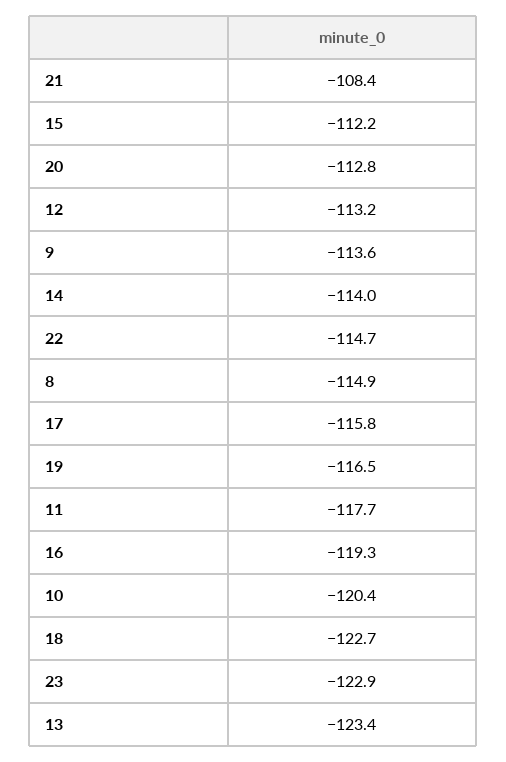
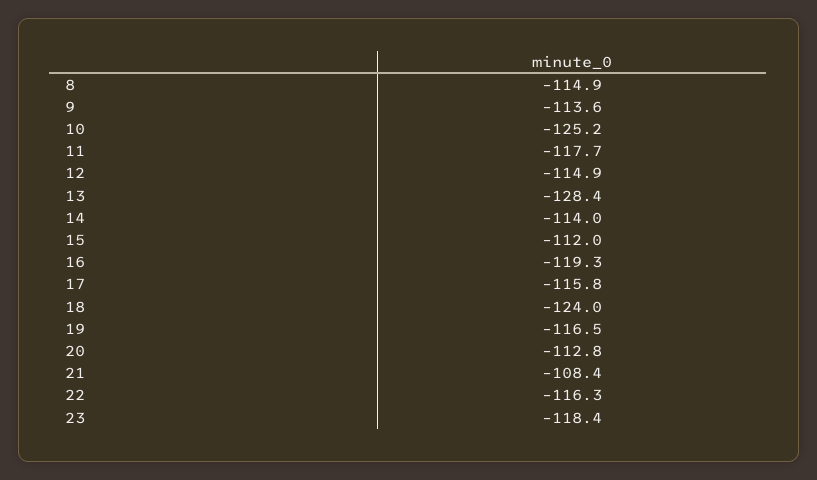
15: -112.2 -> -112
12: -113.2 -> -114.9
22: -114.7 -> -116.3
10: -120.4 -> -125.2
18: -122.7 -> -124
23: -122.9 -> -118.4
13: -123.4 -> -128.4

